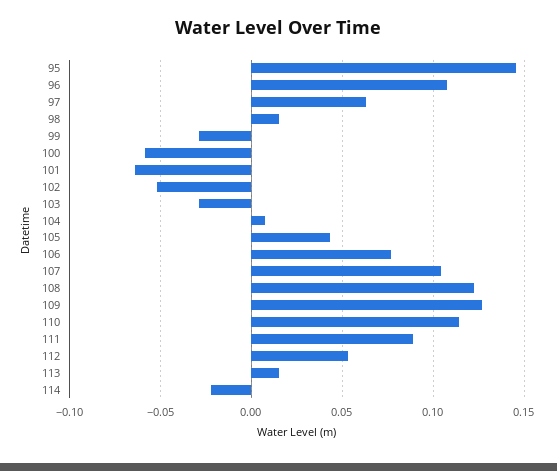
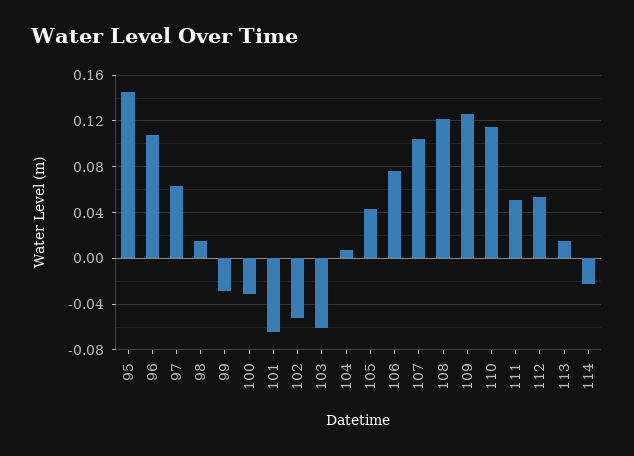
100: -0.06 -> -0.03
103: -0.03 -> -0.06
111: 0.09 -> 0.05

